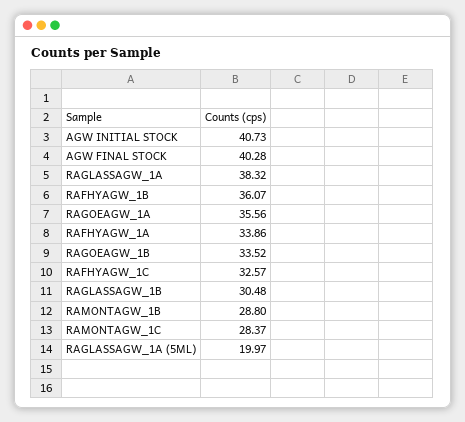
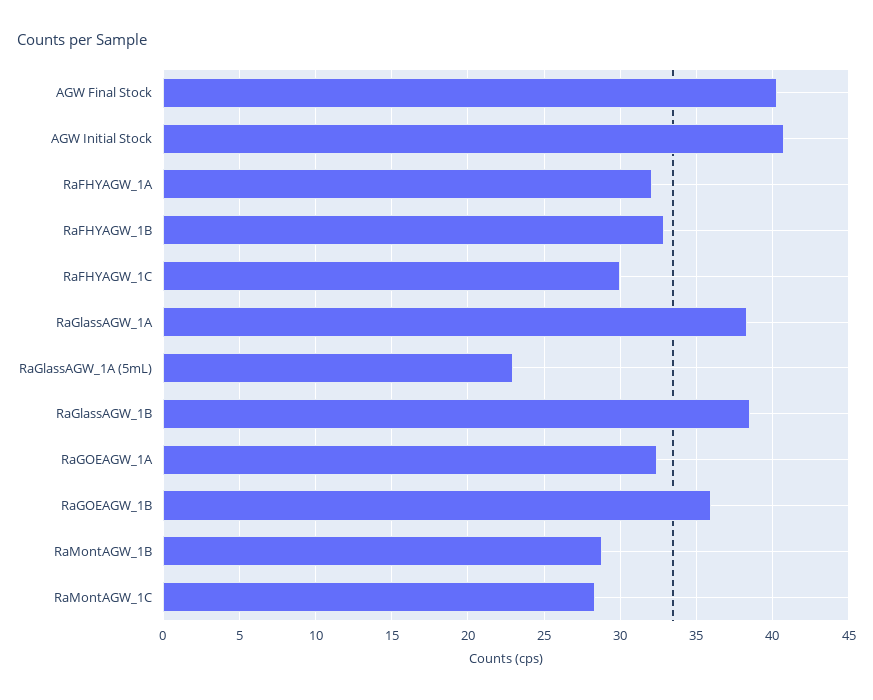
RAFHYAGW_1B: 36.07 -> 33
RAGOEAGW_1A: 35.56 -> 32.5
RAFHYAGW_1A: 33.86 -> 32
RAGOEAGW_1B: 33.52 -> 36
RAFHYAGW_1C: 32.57 -> 30
RAGLASSAGW_1B: 30.48 -> 38.5
RAGLASSAGW_1A (5ML): 19.97 -> 23

